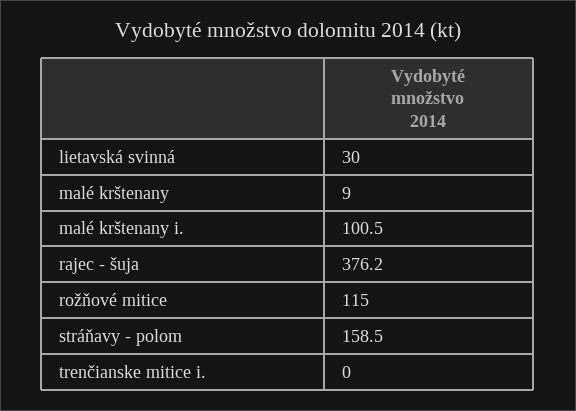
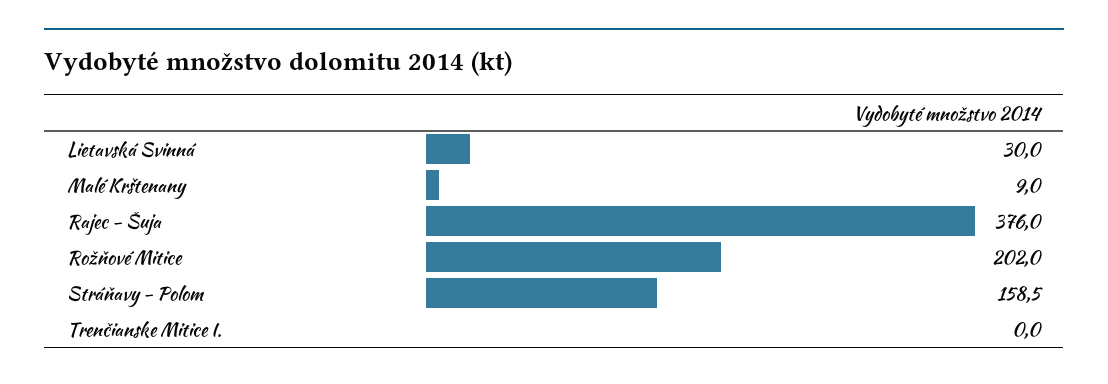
malé krštenany i.: 100.5 -> none
rajec - šuja: 376.2 -> 376
rožňové mitice: 115 -> 202

